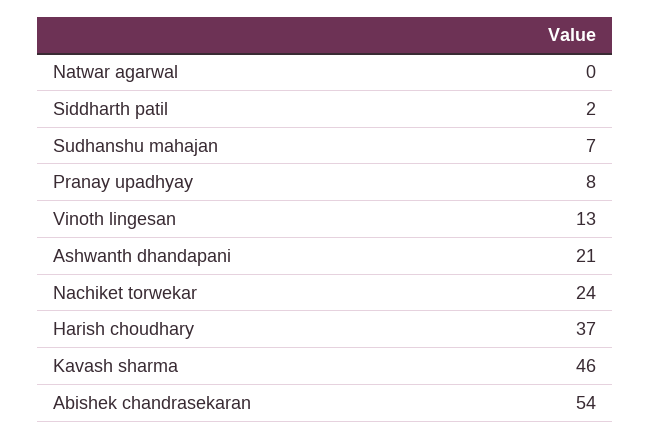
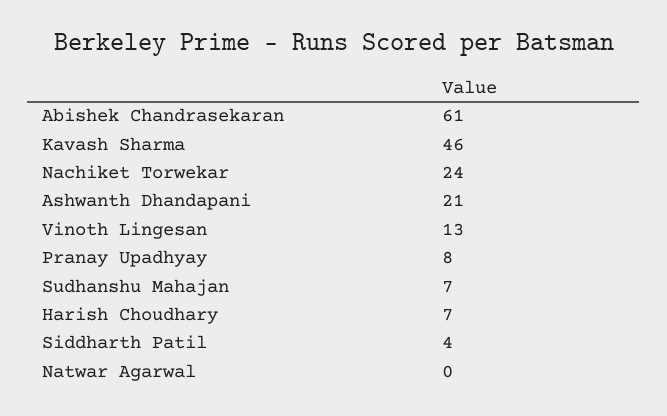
Siddharth patil: 2 -> 4
Harish choudhary: 37 -> 7
Abishek chandrasekaran: 54 -> 61

